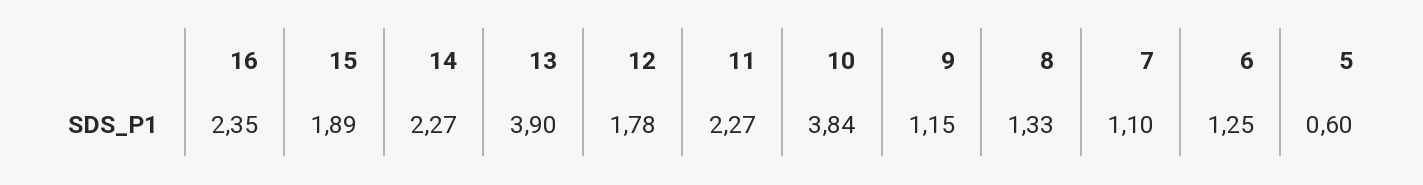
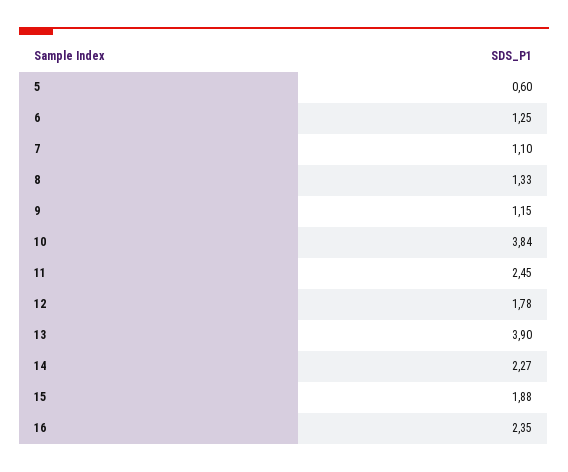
15: 1.89 -> 1.88
11: 2.27 -> 2.45

